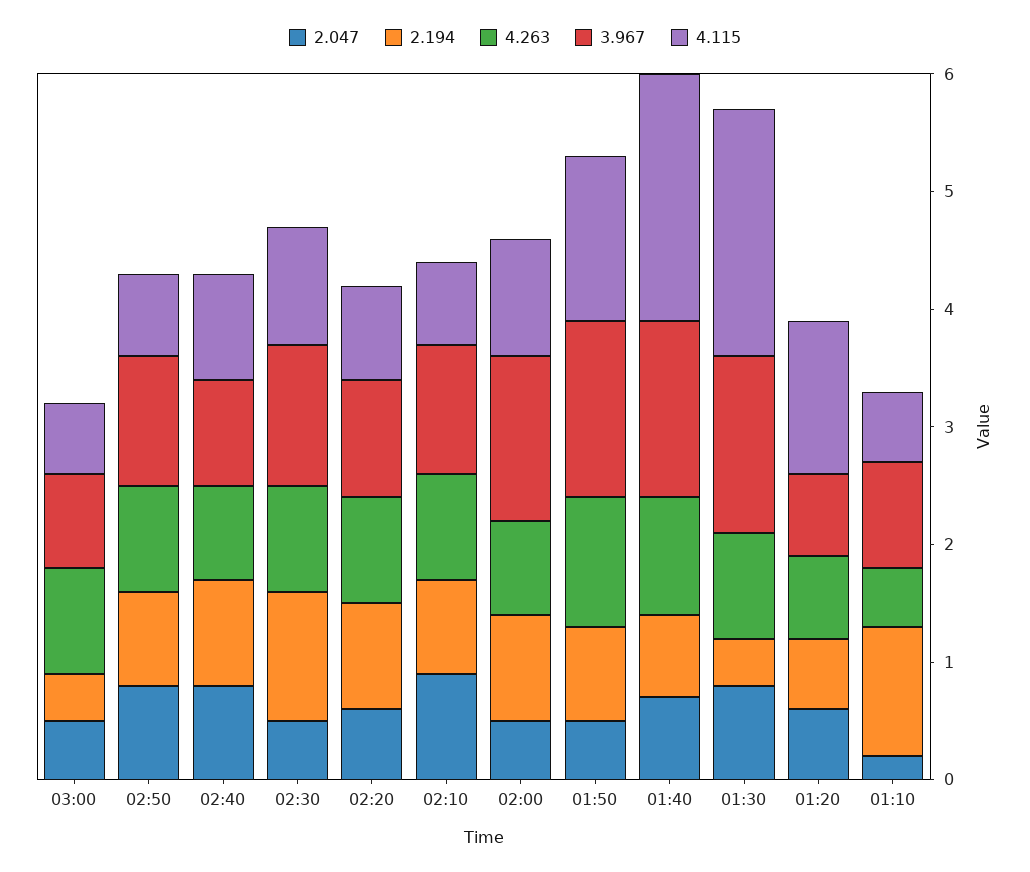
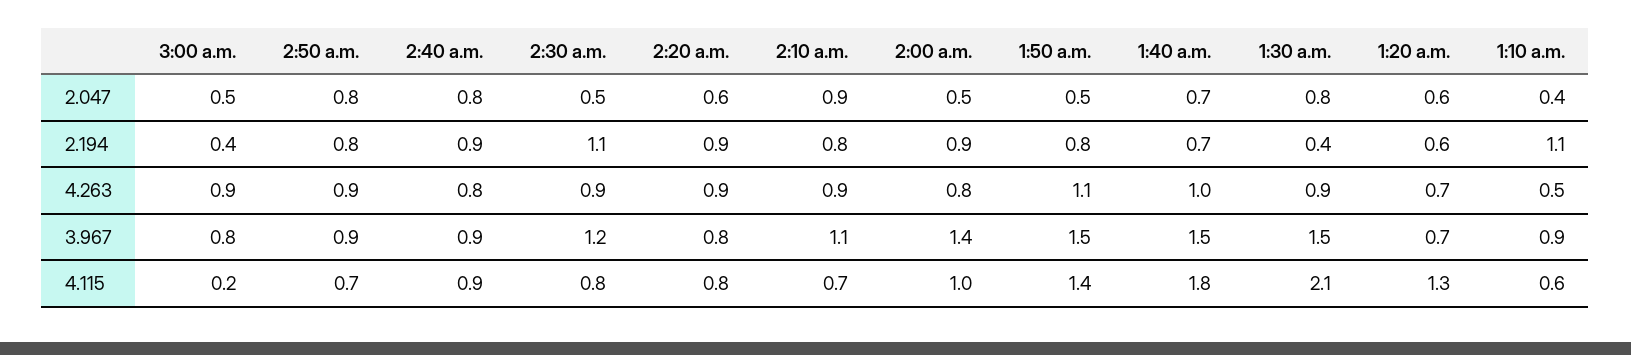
4.115, 03:00: 0.6 -> 0.2
3.967, 02:50: 1.1 -> 0.9
4.115, 02:30: 1 -> 0.8
3.967, 02:20: 1 -> 0.8
4.115, 01:40: 2.1 -> 1.8
2.047, 01:10: 0.2 -> 0.4

